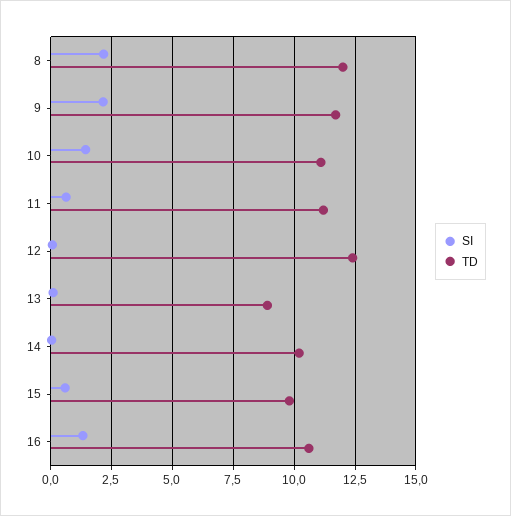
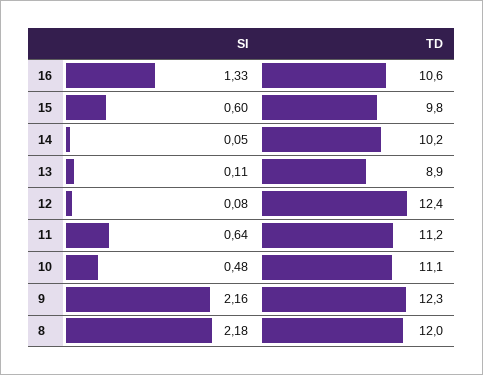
TD, 9: 11.75 -> 12.3
SI, 10: 1.5 -> 0.48

